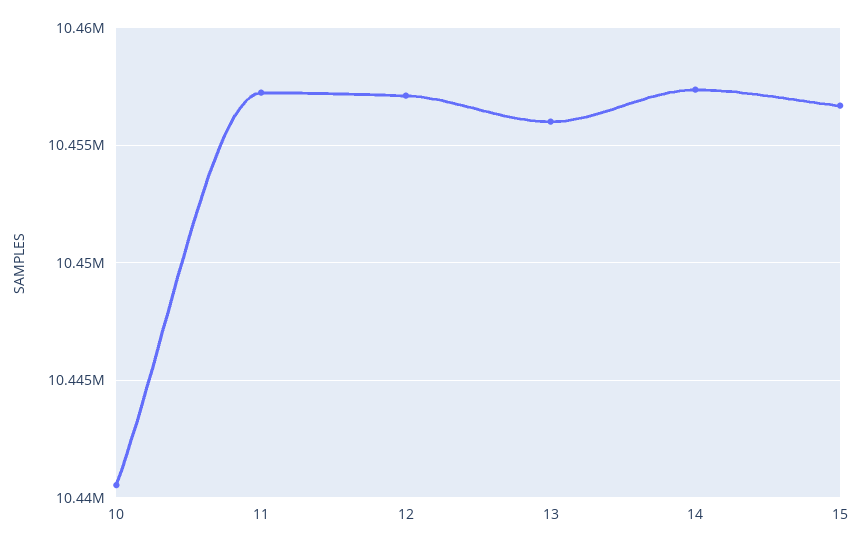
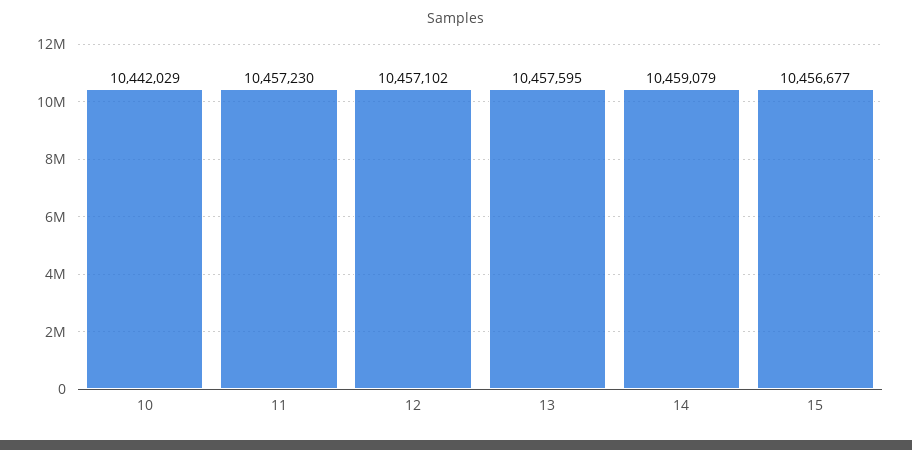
10: 10440500 -> 10442029
13: 10456000 -> 10457595
14: 10457500 -> 10459079

